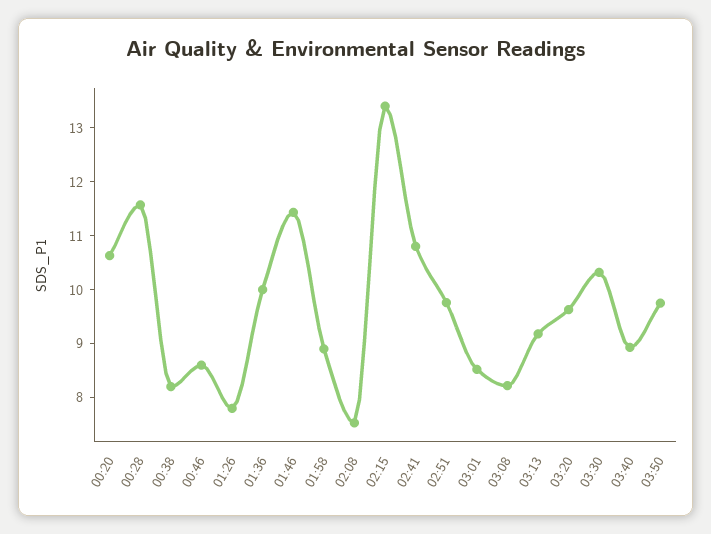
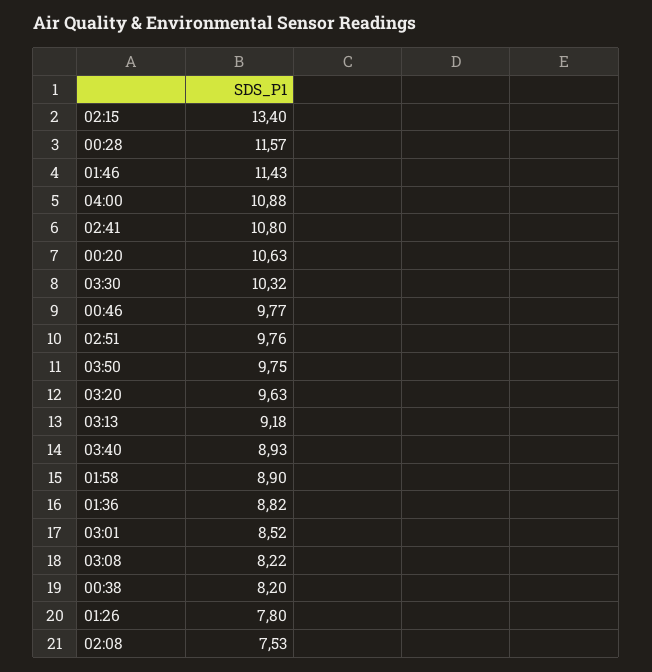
00:46: 8.6 -> 9.77
01:36: 10 -> 8.82
04:00: none -> 10.88

